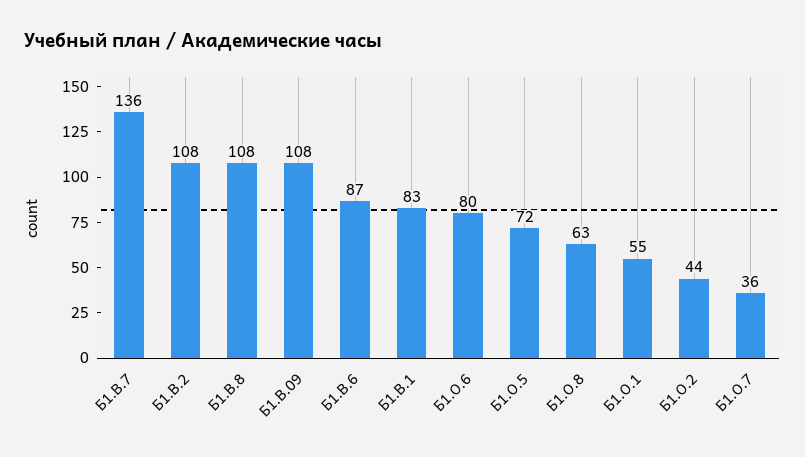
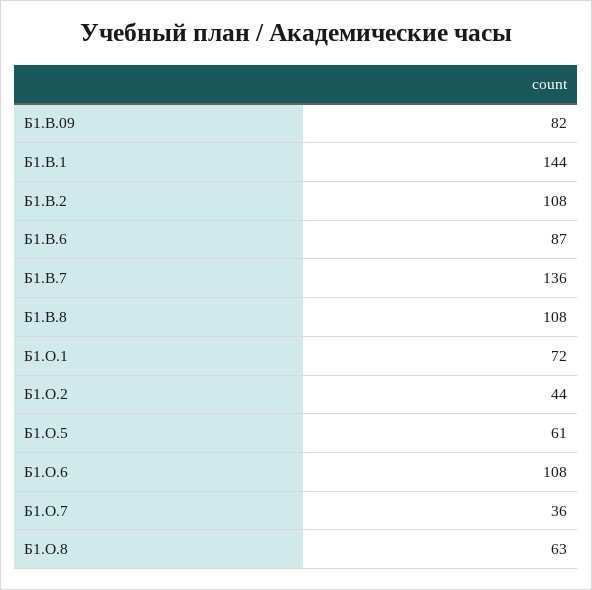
Б1.В.09: 108 -> 82
Б1.В.1: 83 -> 144
Б1.О.6: 80 -> 108
Б1.О.5: 72 -> 61
Б1.О.1: 55 -> 72

